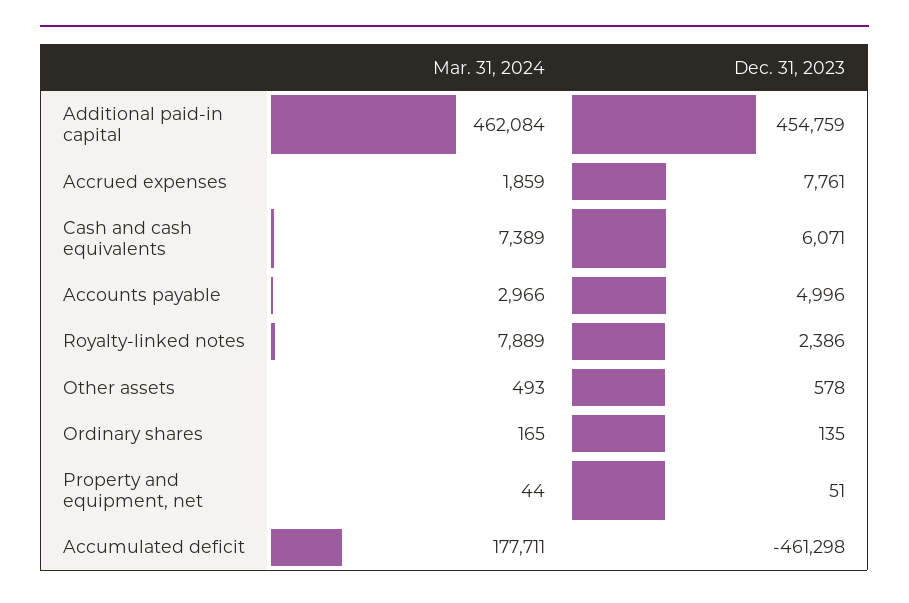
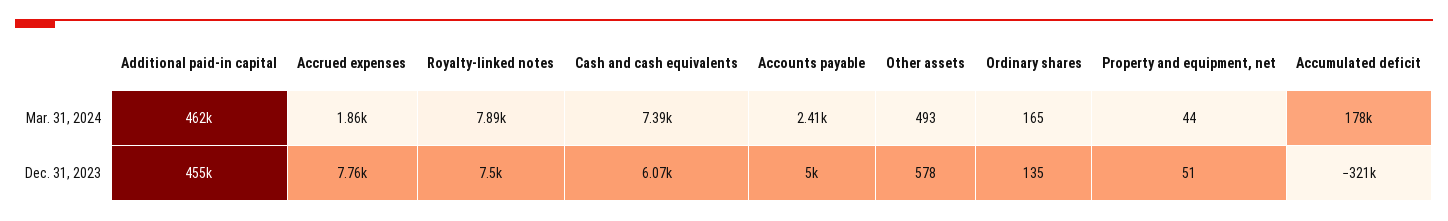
Mar. 31, 2024, Accounts payable: 2966 -> 2410
Dec. 31, 2023, Royalty-linked notes: 2386 -> 7500
Dec. 31, 2023, Accumulated deficit: -461298 -> -321000

